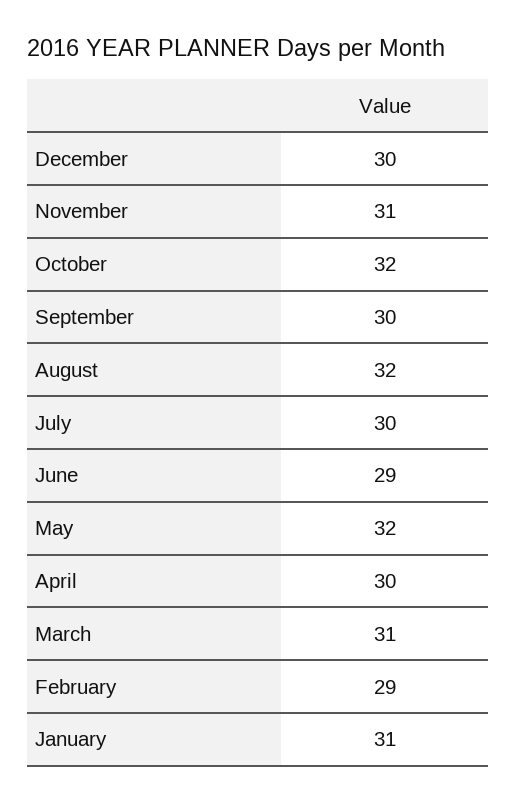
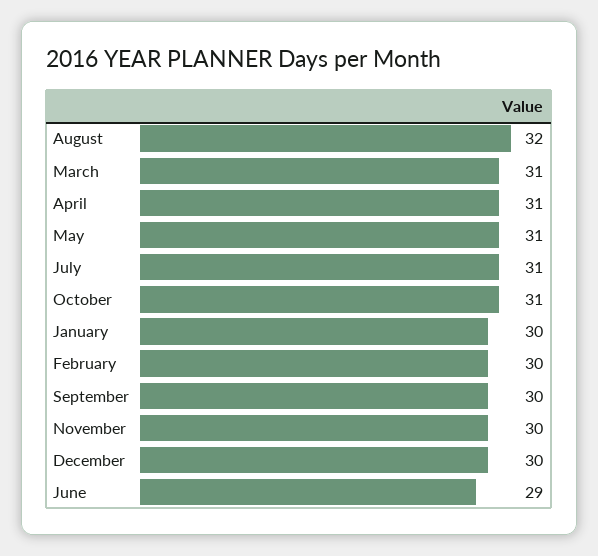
November: 31 -> 30
October: 32 -> 31
July: 30 -> 31
May: 32 -> 31
April: 30 -> 31
February: 29 -> 30
January: 31 -> 30

